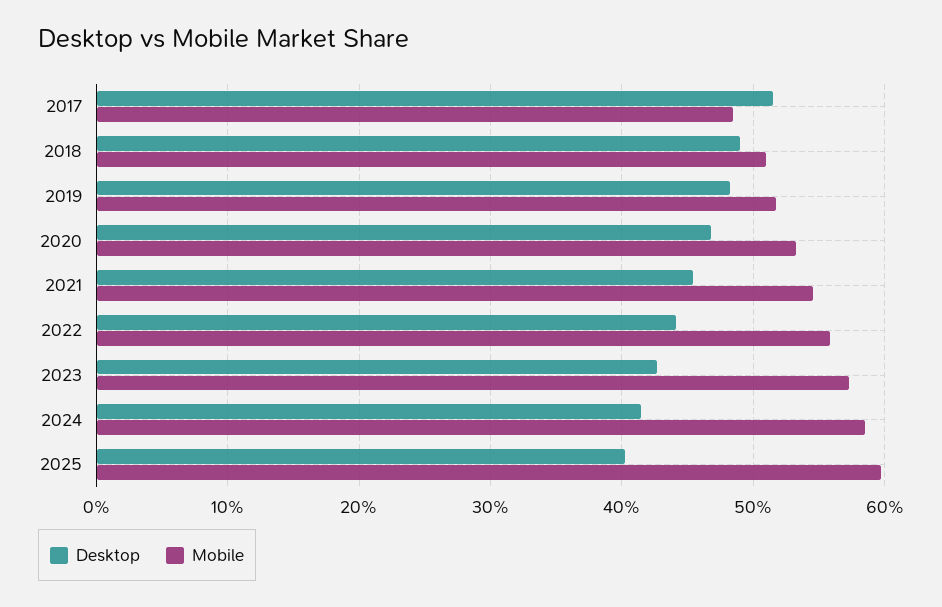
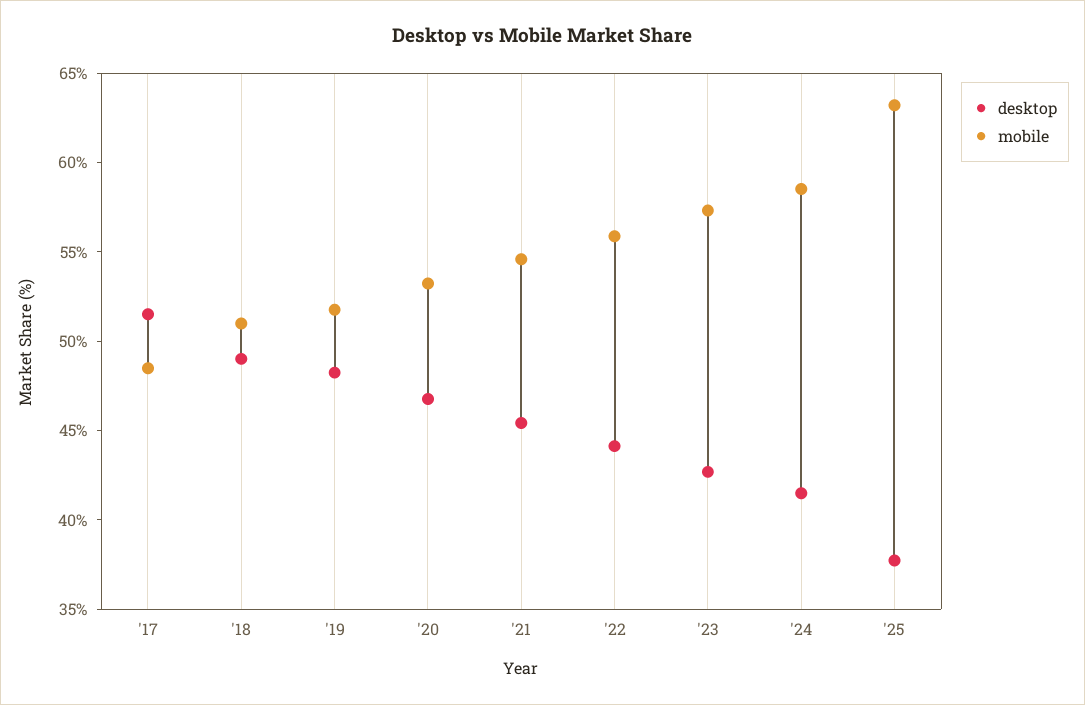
Desktop, 2025: 40 -> 38
Mobile, 2025: 60 -> 63

